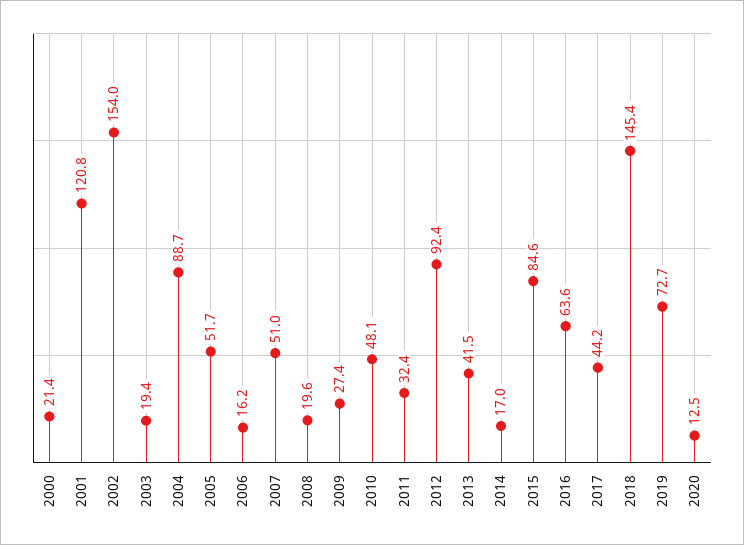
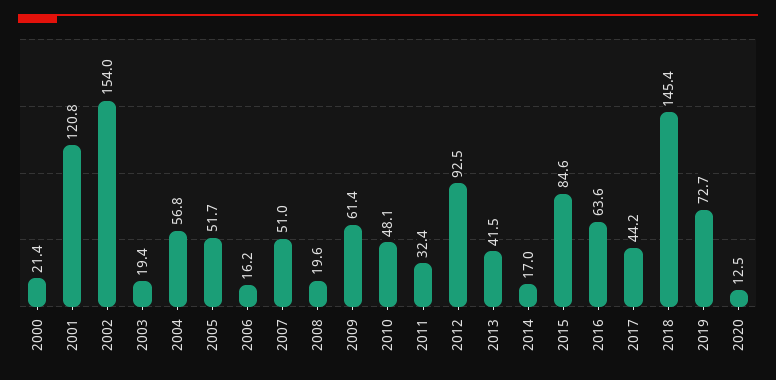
2004: 88.7 -> 56.8
2009: 27.4 -> 61.4
2012: 92.4 -> 92.5

